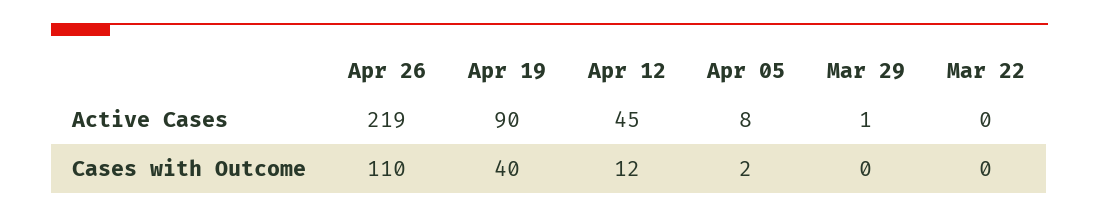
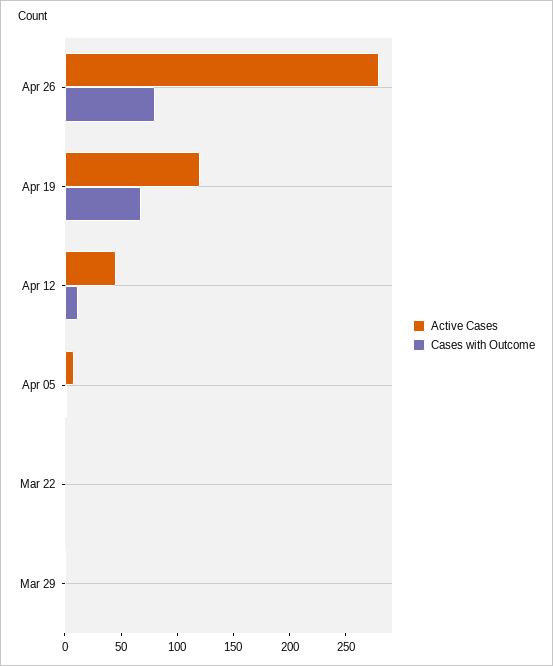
Active Cases, Apr 26: 219 -> 280
Active Cases, Apr 19: 90 -> 120
Cases with Outcome, Apr 26: 110 -> 80
Cases with Outcome, Apr 19: 40 -> 70

